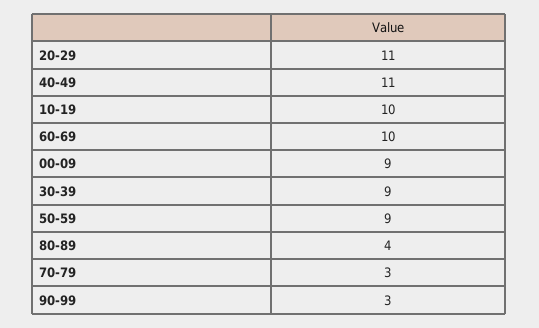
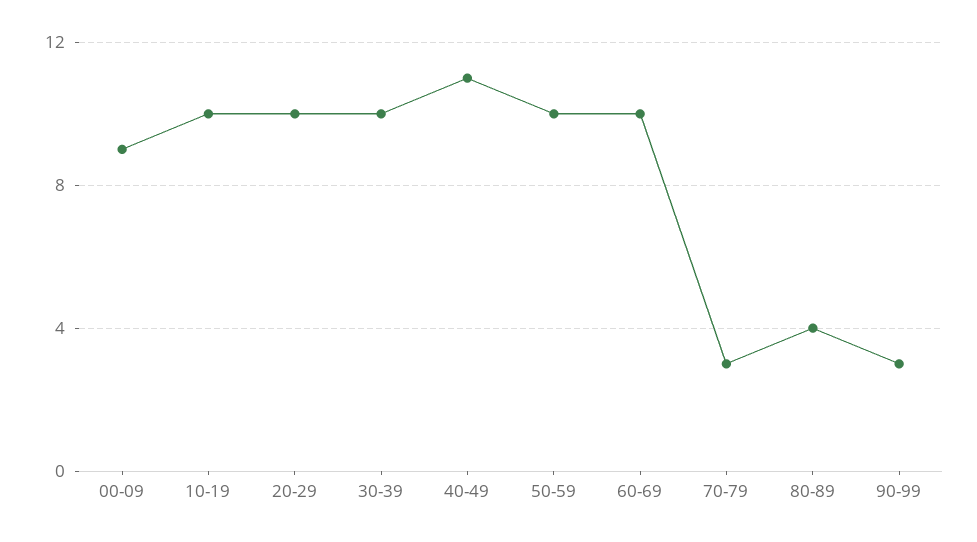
20-29: 11 -> 10
30-39: 9 -> 10
50-59: 9 -> 10

